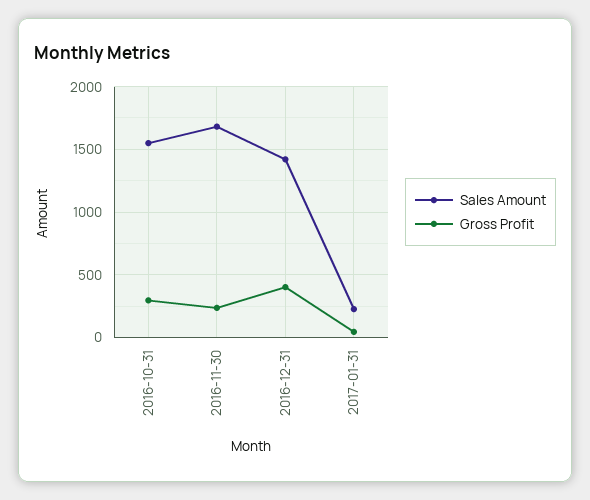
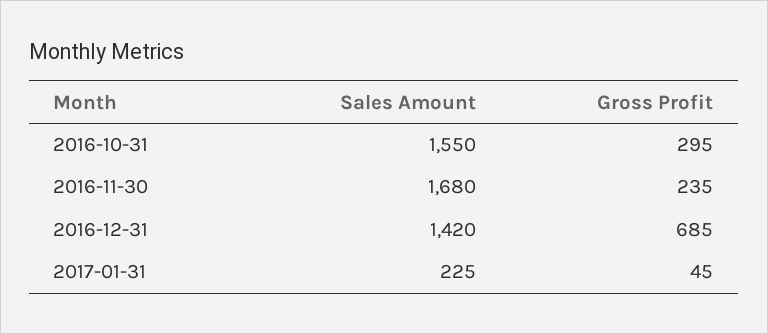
Gross Profit, 2016-12-31: 400 -> 685

